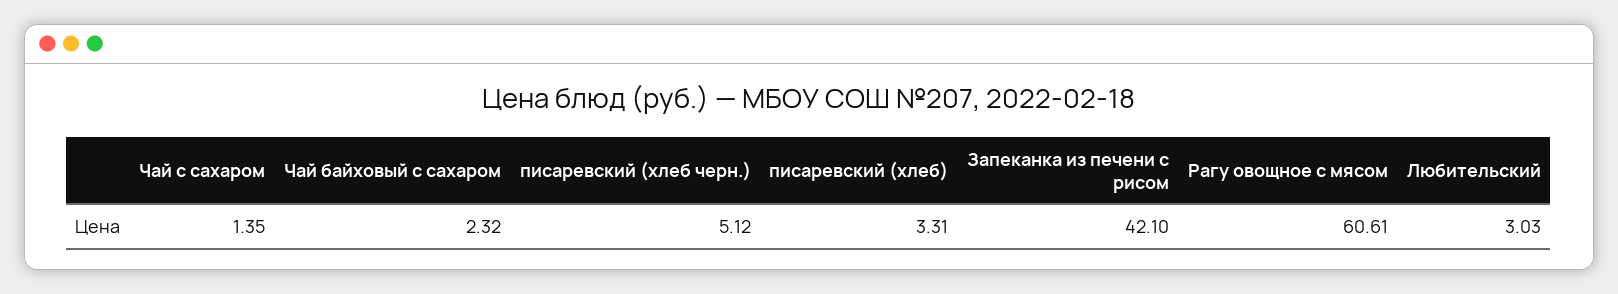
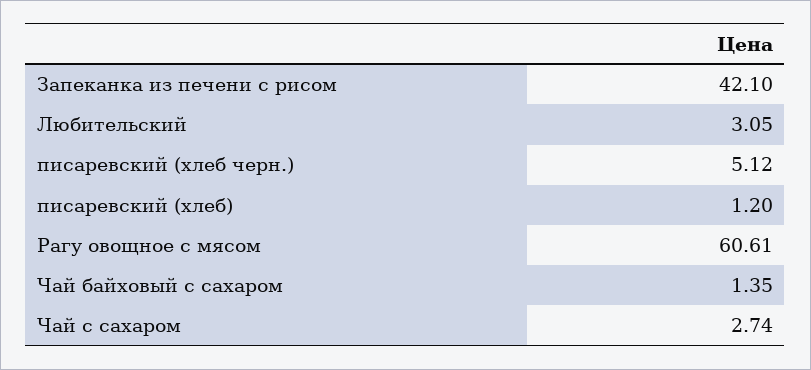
Чай с сахаром: 1.35 -> 2.74
Чай байховый с сахаром: 2.32 -> 1.35
писаревский (хлеб): 3.31 -> 1.2
Любительский: 3.03 -> 3.05

